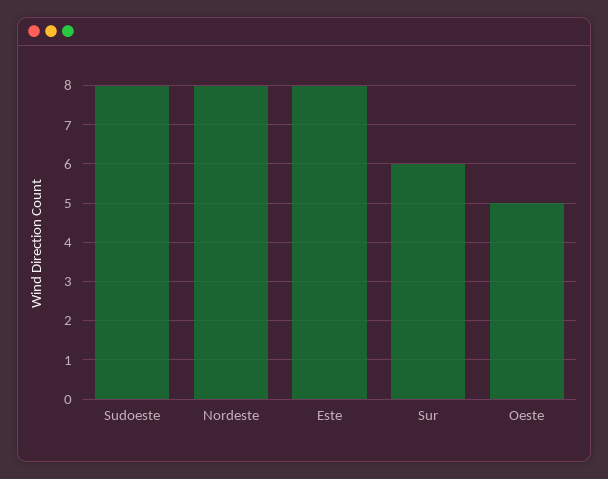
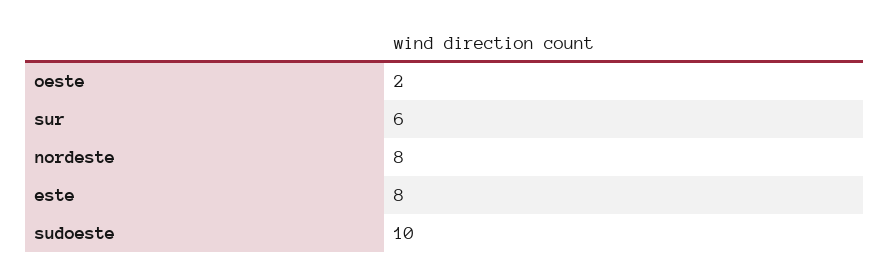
Sudoeste: 8 -> 10
Oeste: 5 -> 2

